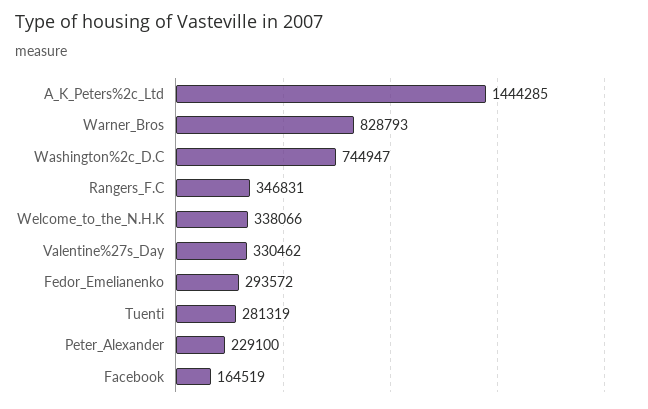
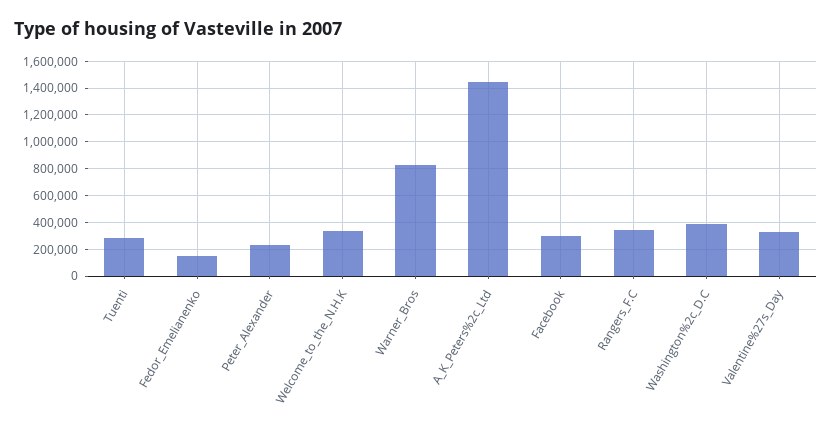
Washington%2c_D.C: 744947 -> 400000
Fedor_Emelianenko: 293572 -> 150000
Facebook: 164519 -> 300000

